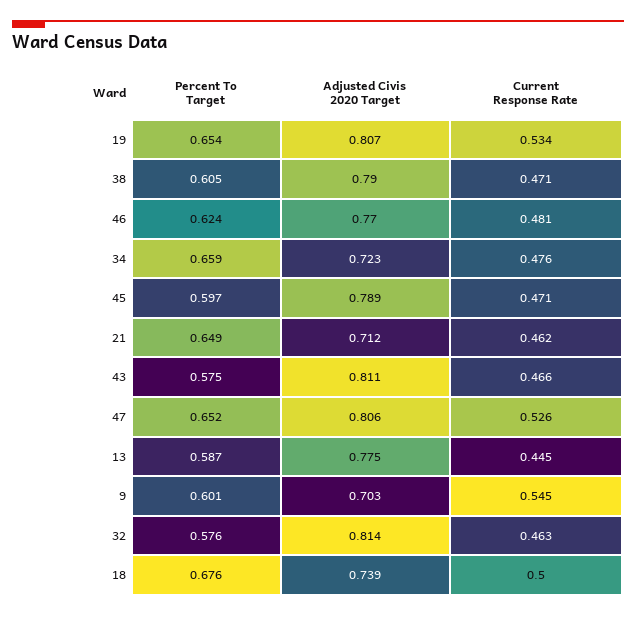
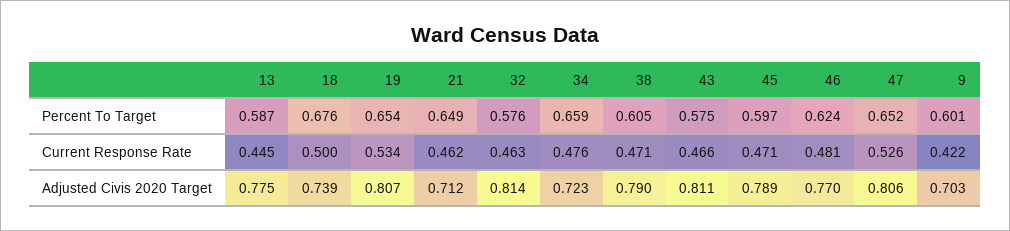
Current Response Rate, 9: 0.545 -> 0.422

